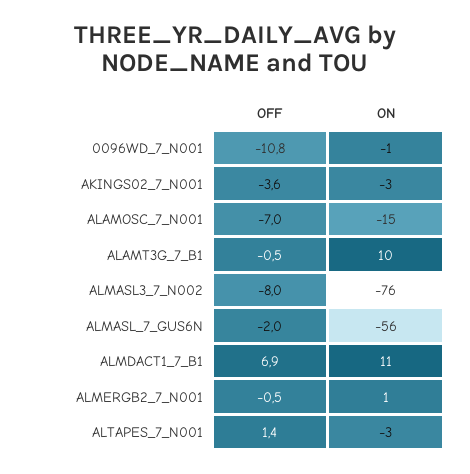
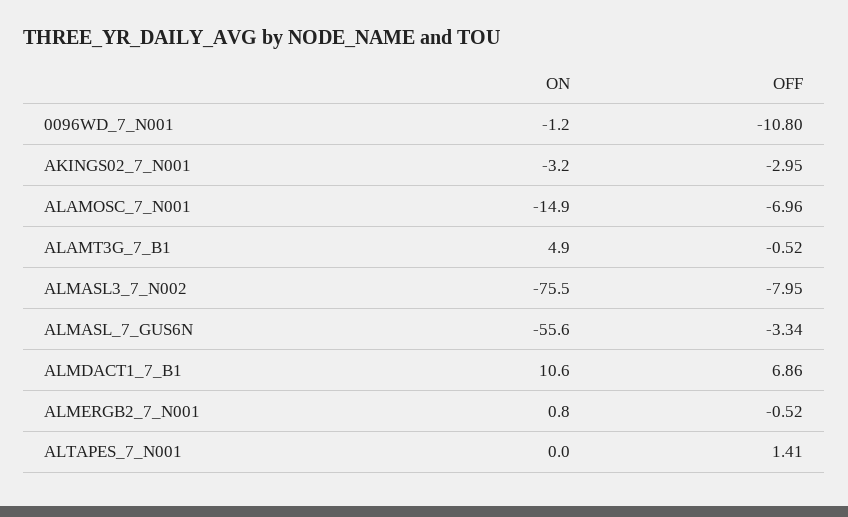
OFF, AKINGS02_7_N001: -3.6 -> -2.95
ON, ALAMT3G_7_B1: 10 -> 4.9
OFF, ALMASL_7_GUS6N: -2 -> -3.34
ON, ALTAPES_7_N001: -3 -> 0

